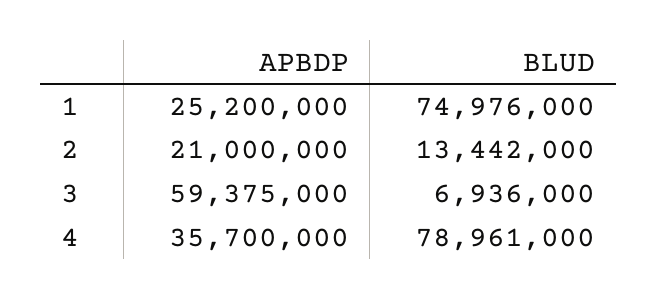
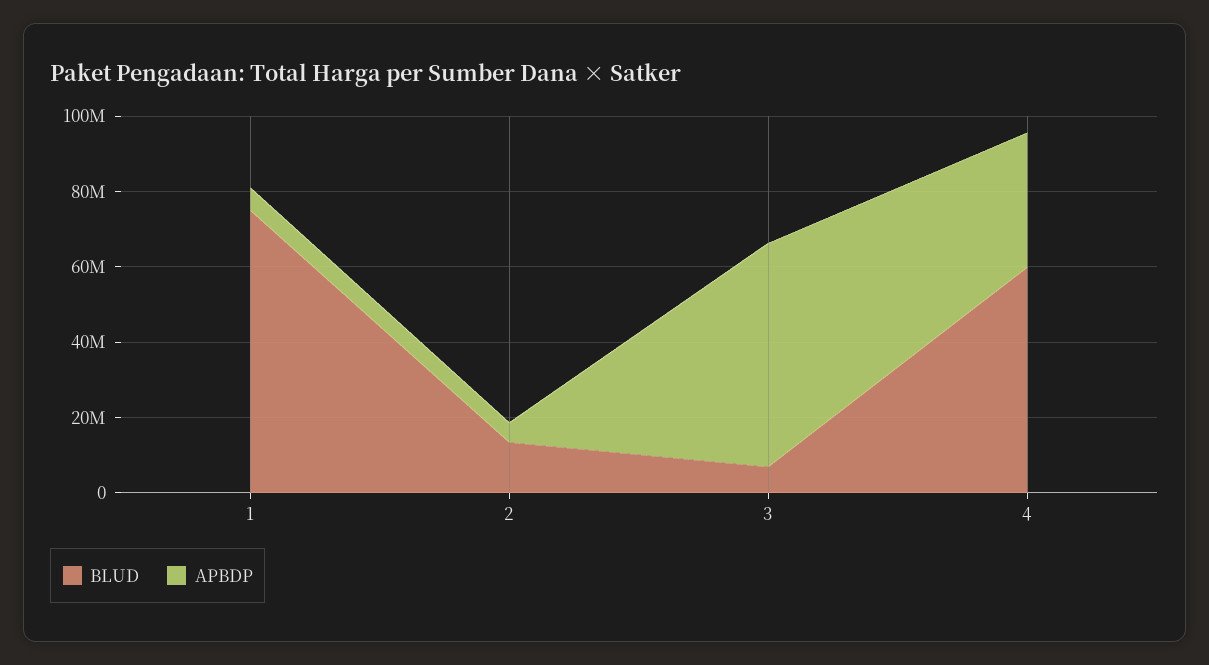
APBDP, 1: 25200000 -> 5000000
APBDP, 2: 21000000 -> 5000000
BLUD, 4: 78961000 -> 60000000

